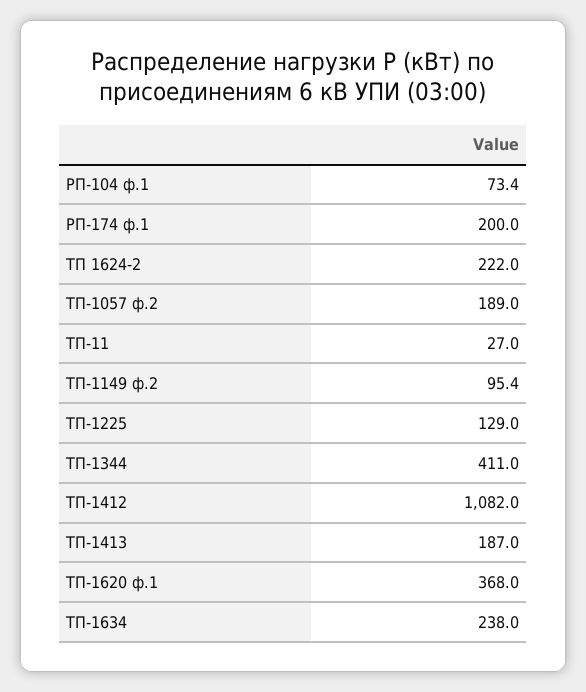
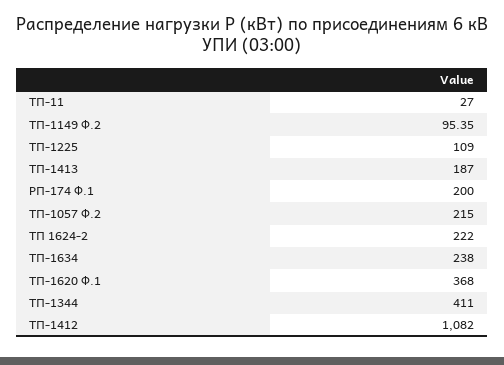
РП-104 ф.1: 73.4 -> none
ТП-1057 ф.2: 189 -> 215
ТП-1225: 129 -> 109

